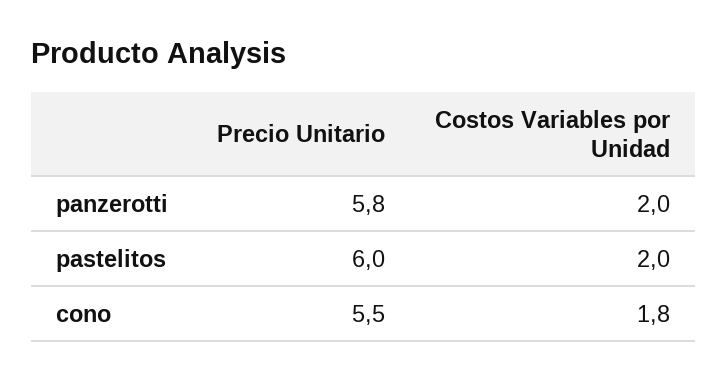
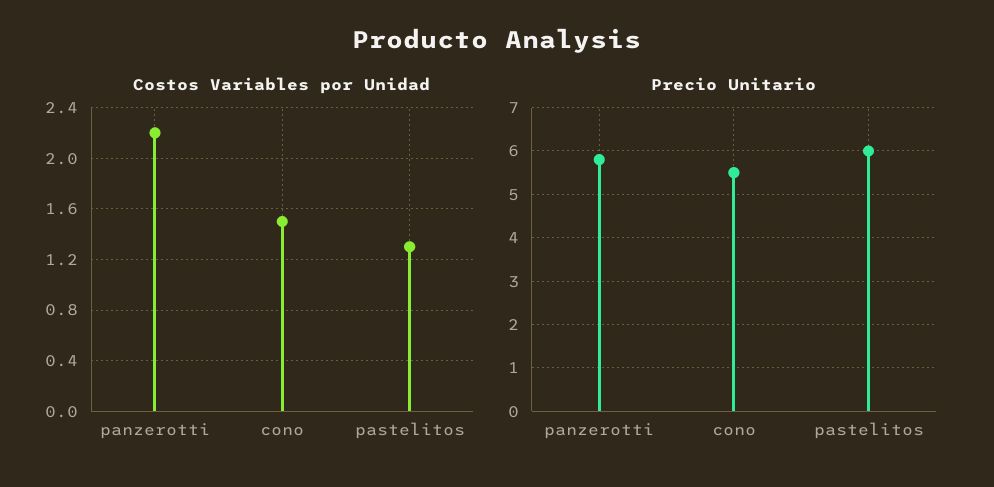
Costos Variables por Unidad, panzerotti: 2 -> 2.2
Costos Variables por Unidad, pastelitos: 2 -> 1.3
Costos Variables por Unidad, cono: 1.8 -> 1.5

